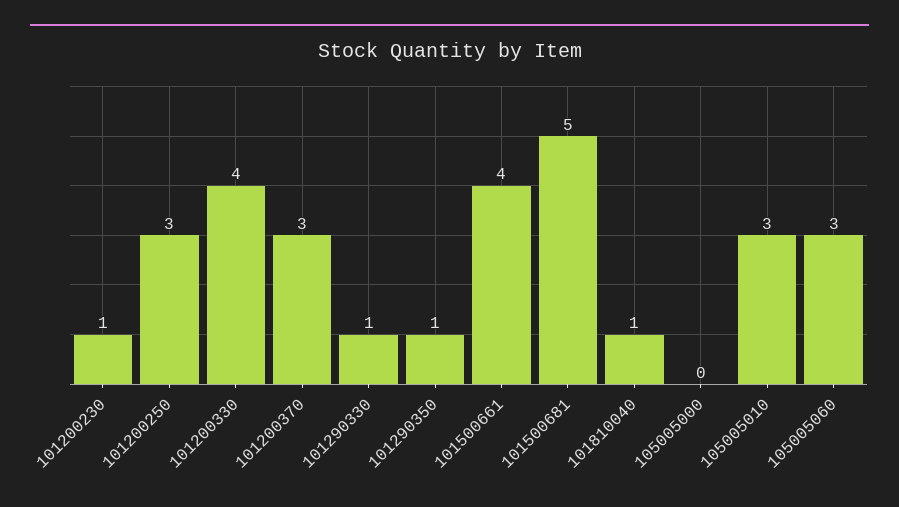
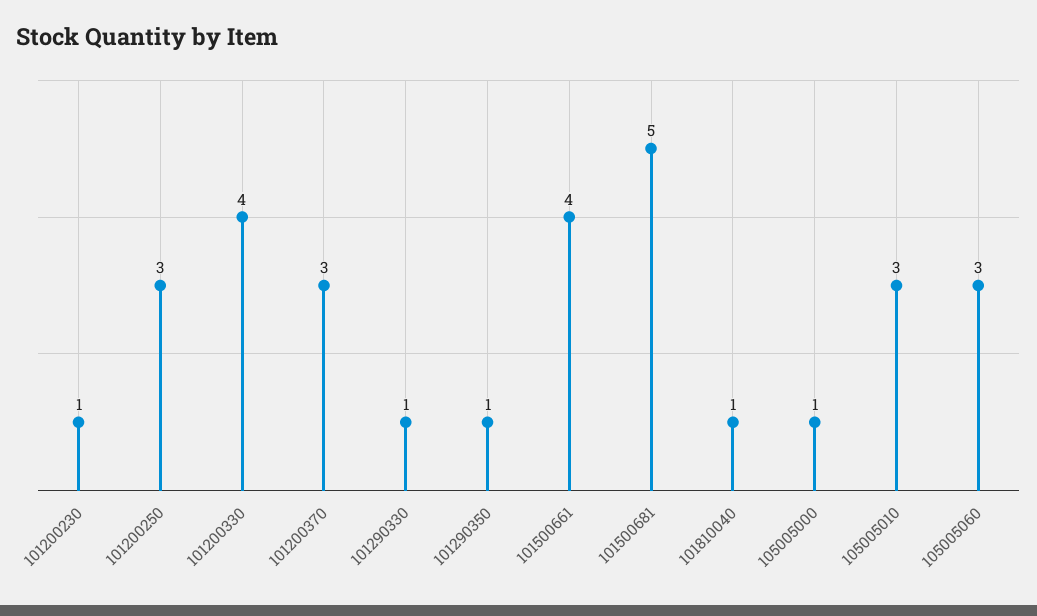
105005000: 0 -> 1

